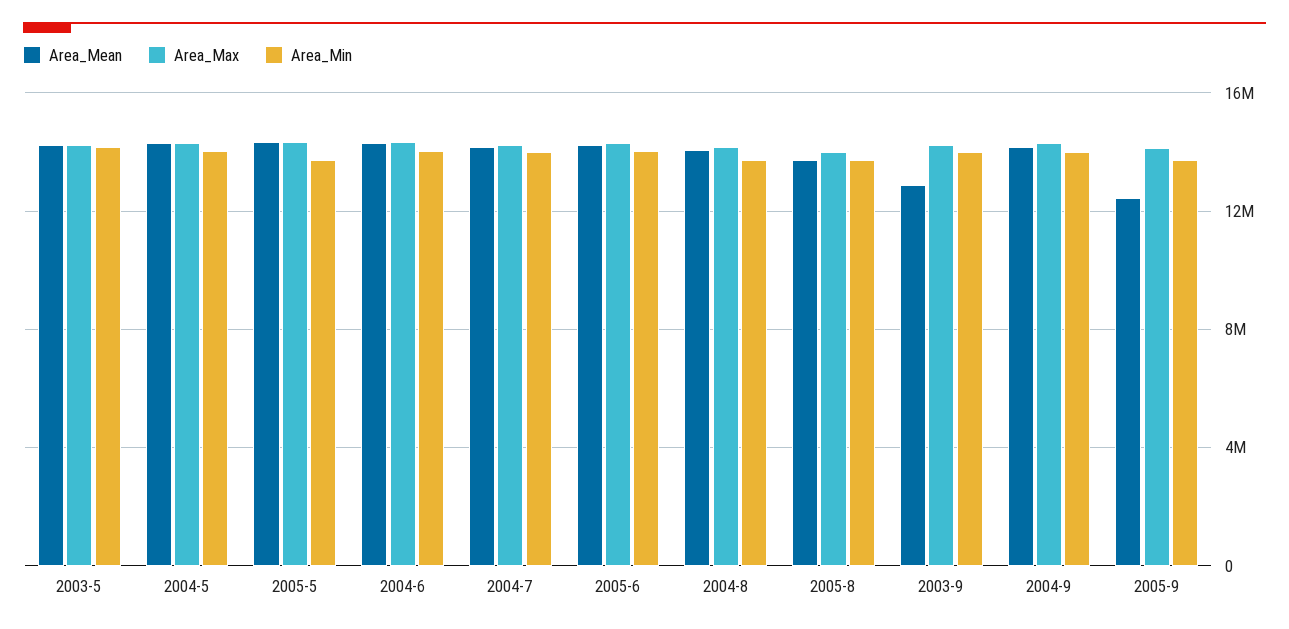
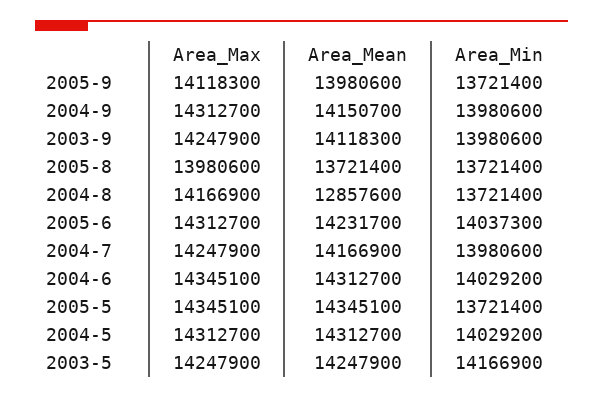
Area_Mean, 2004-8: 14000000 -> 12857600
Area_Mean, 2003-9: 13000000 -> 14118300
Area_Mean, 2005-9: 12500000 -> 13980600

